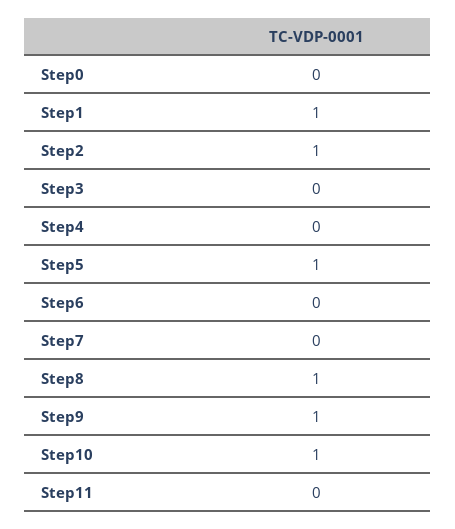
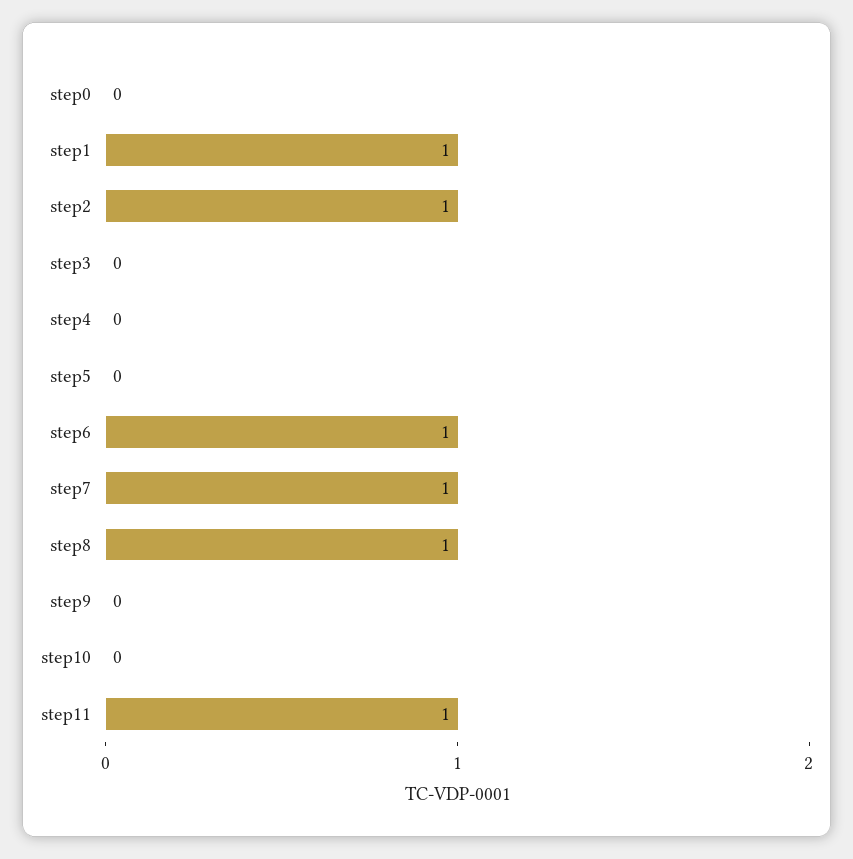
Step5: 1 -> 0
Step6: 0 -> 1
Step7: 0 -> 1
Step9: 1 -> 0
Step10: 1 -> 0
Step11: 0 -> 1

